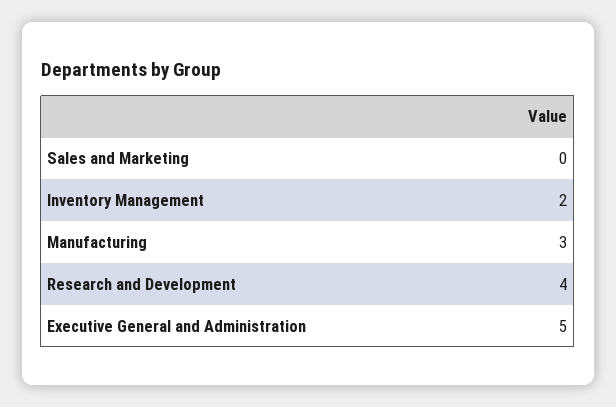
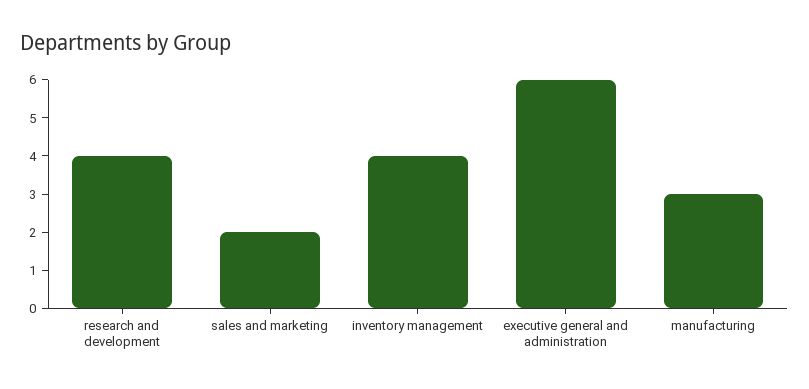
Sales and Marketing: 0 -> 2
Inventory Management: 2 -> 4
Executive General and Administration: 5 -> 6

